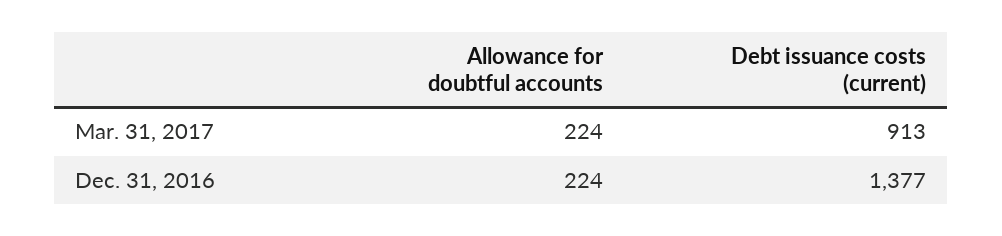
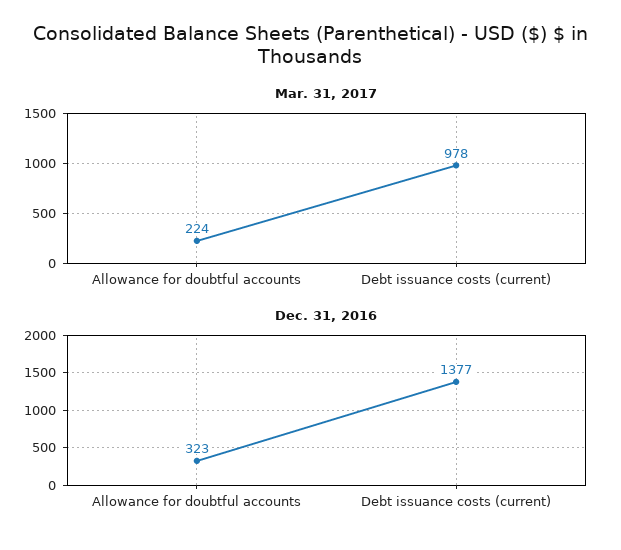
Mar. 31, 2017, Debt issuance costs (current): 913 -> 978
Dec. 31, 2016, Allowance for doubtful accounts: 224 -> 323

